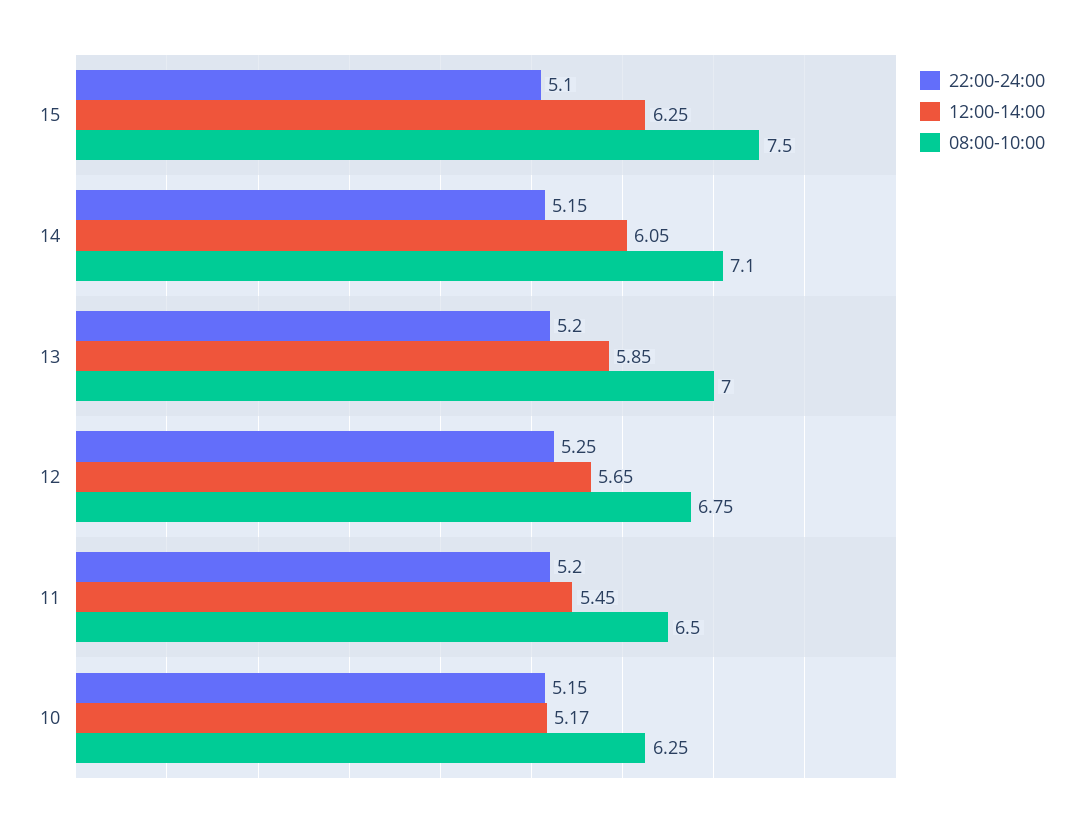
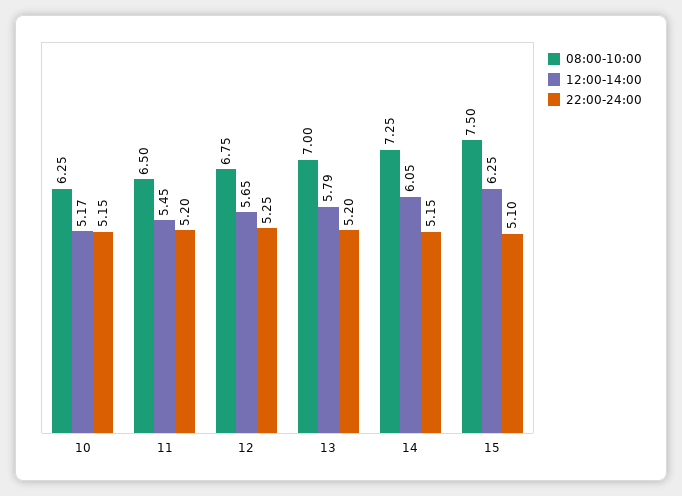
08:00-10:00, 14: 7.1 -> 7.25
12:00-14:00, 13: 5.85 -> 5.79

